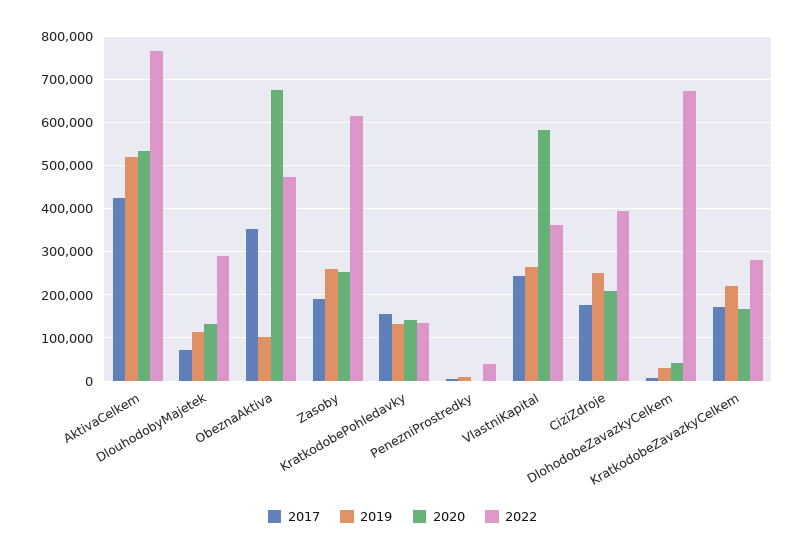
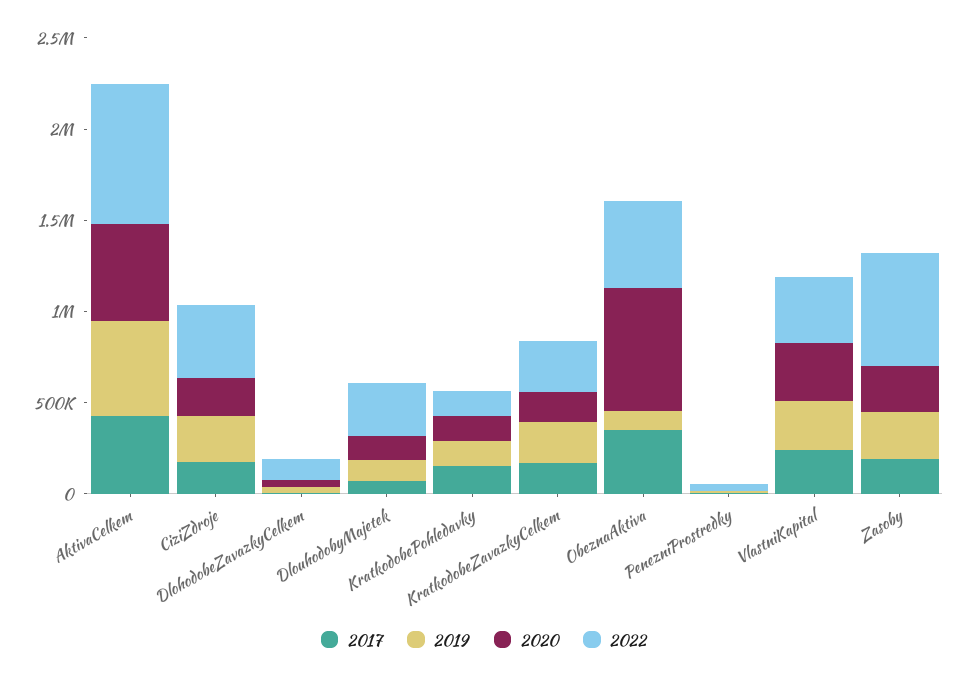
2020, VlastniKapital: 580000 -> 300000
2022, DlohodobeZavazkyCelkem: 680000 -> 100000

